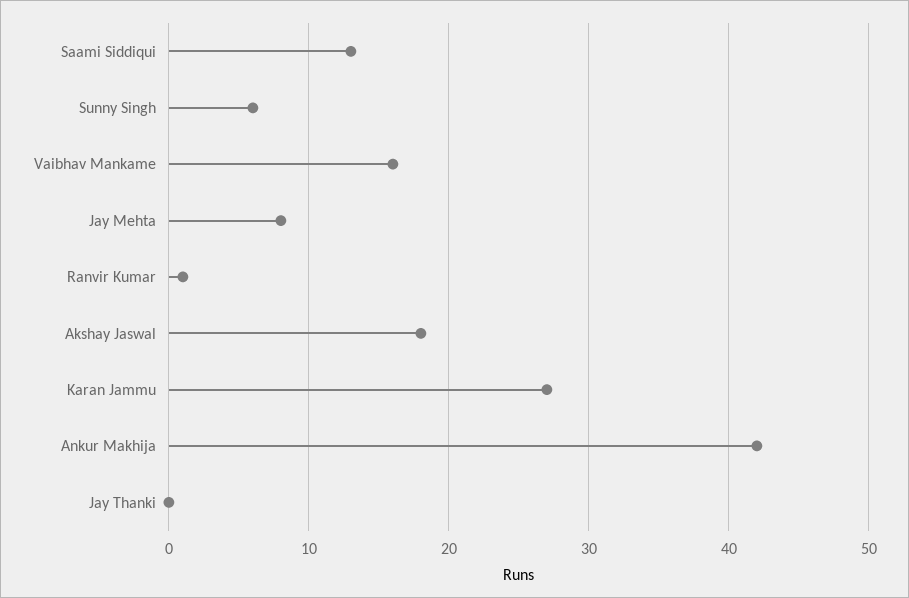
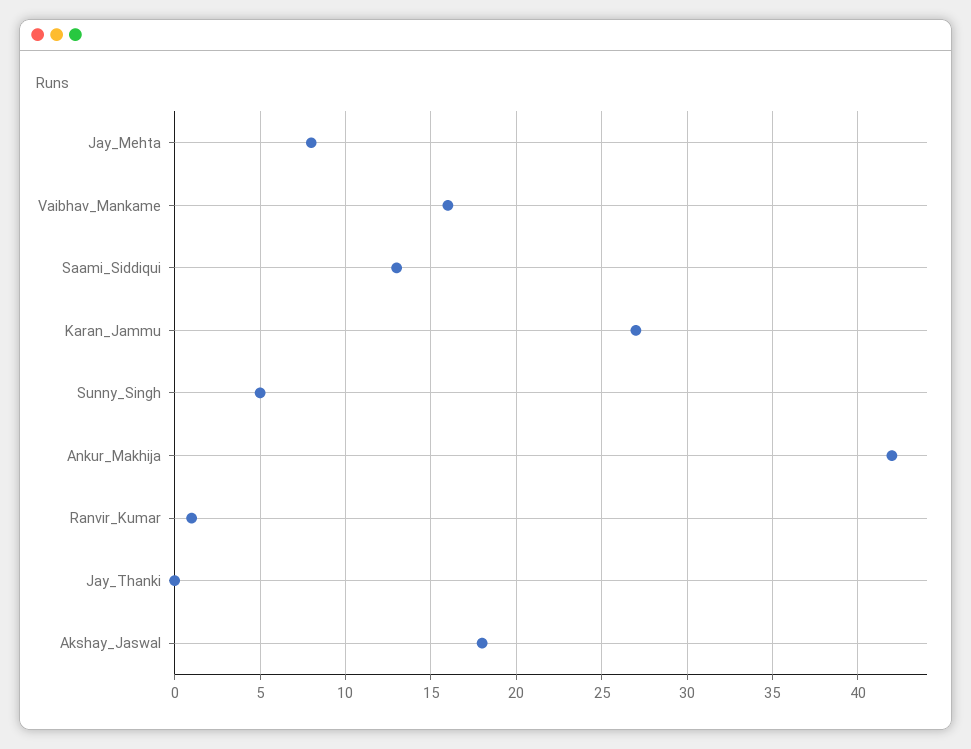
Sunny Singh: 6 -> 5

